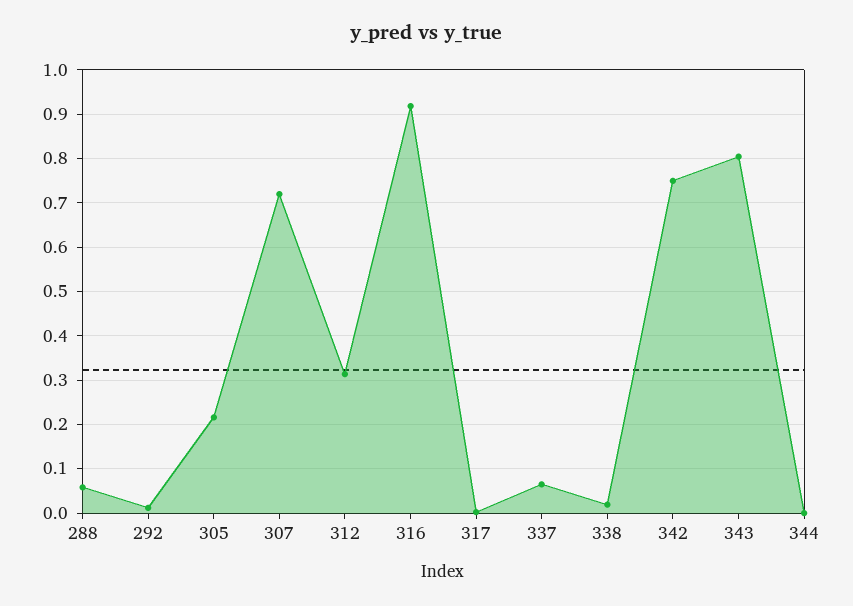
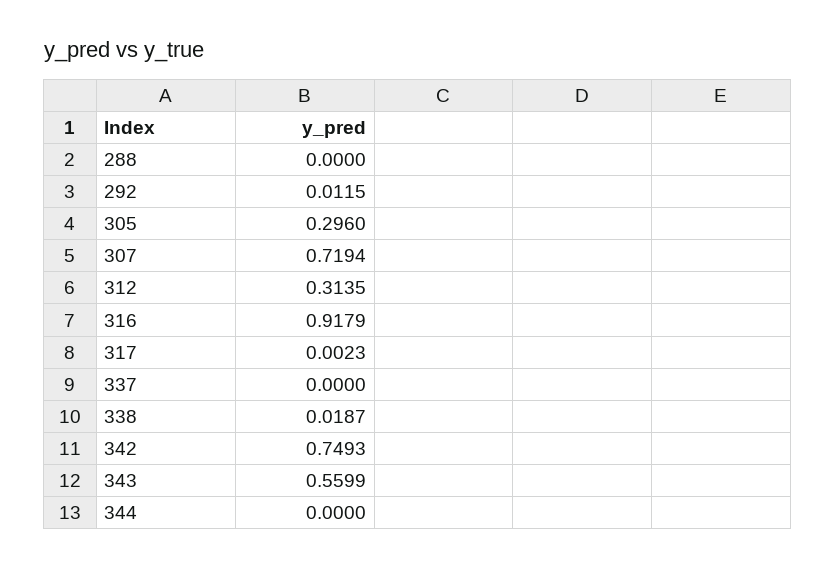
288: 0.06 -> 0
305: 0.22 -> 0.296
337: 0.06 -> 0
343: 0.8 -> 0.5599

